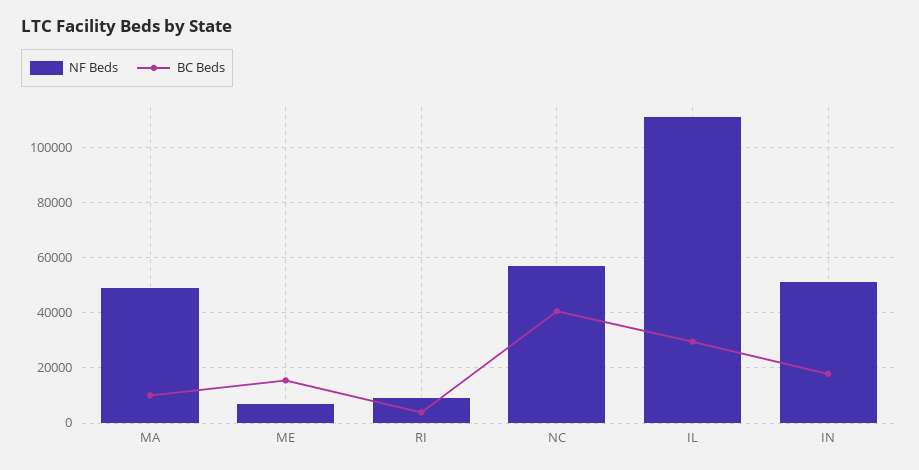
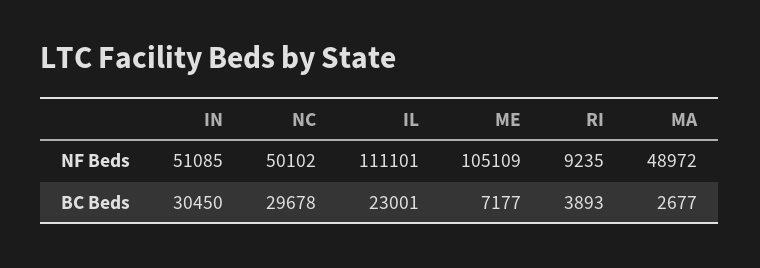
BC Beds, MA: 10000 -> 2677
NF Beds, ME: 7500 -> 105109
BC Beds, ME: 15000 -> 7177
NF Beds, NC: 57500 -> 50102
BC Beds, NC: 40000 -> 29678
BC Beds, IL: 30000 -> 23001
BC Beds, IN: 17500 -> 30450

